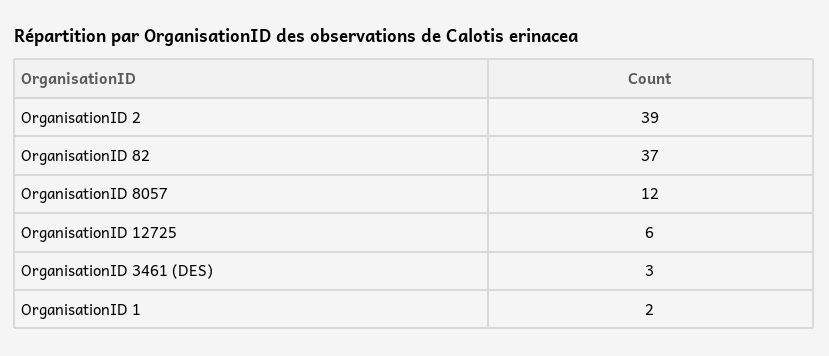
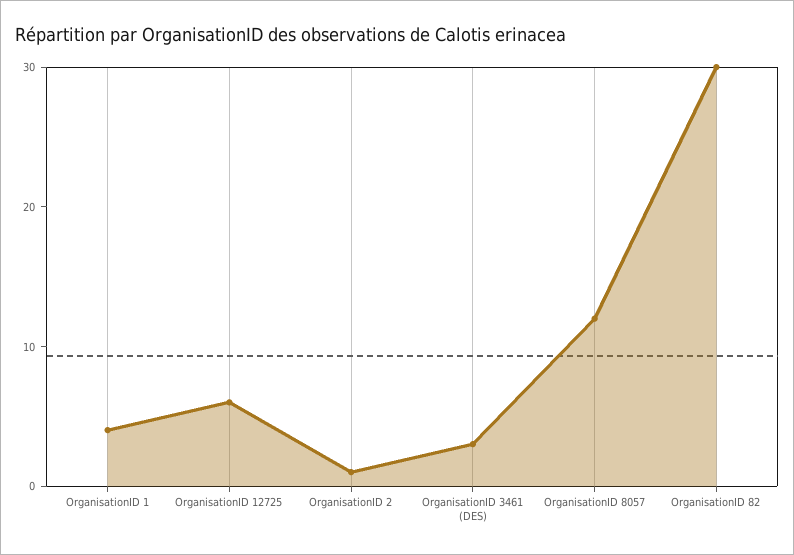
OrganisationID 2: 39 -> 1
OrganisationID 82: 37 -> 30
OrganisationID 1: 2 -> 4

